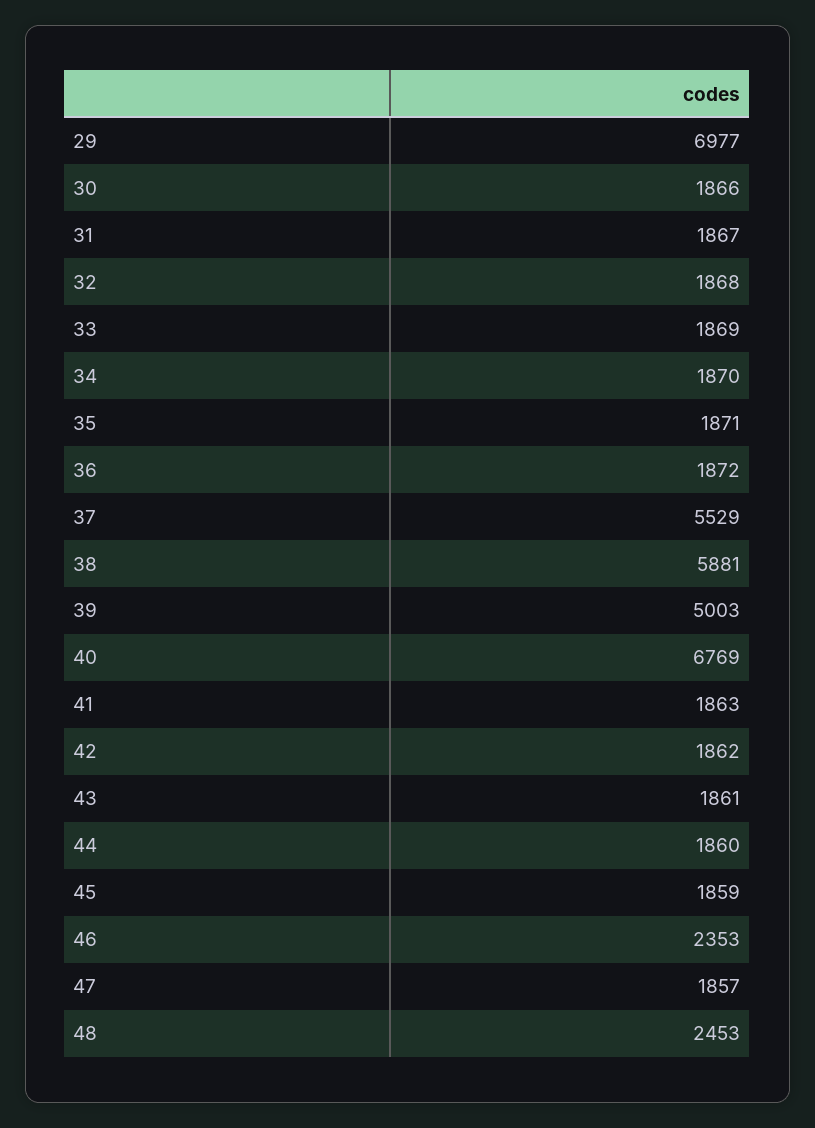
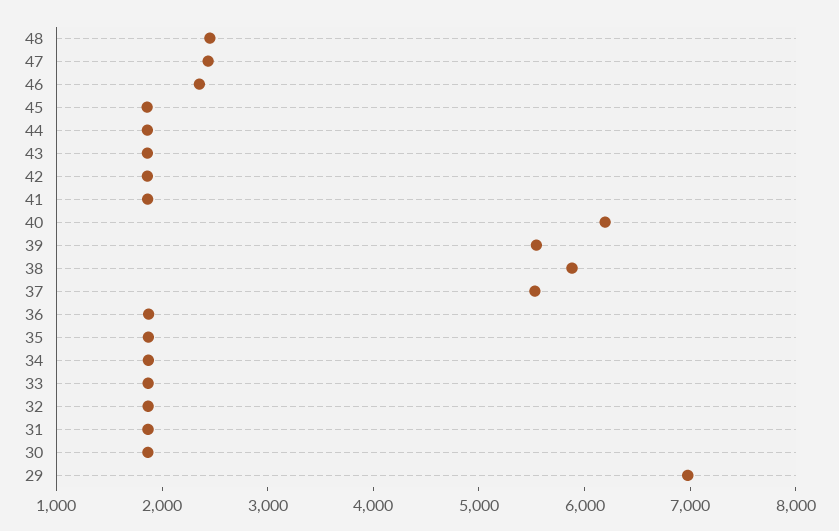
39: 5003 -> 5600
40: 6769 -> 6200
47: 1857 -> 2400

